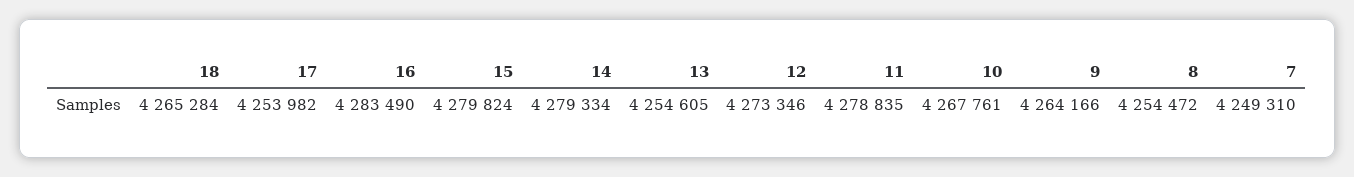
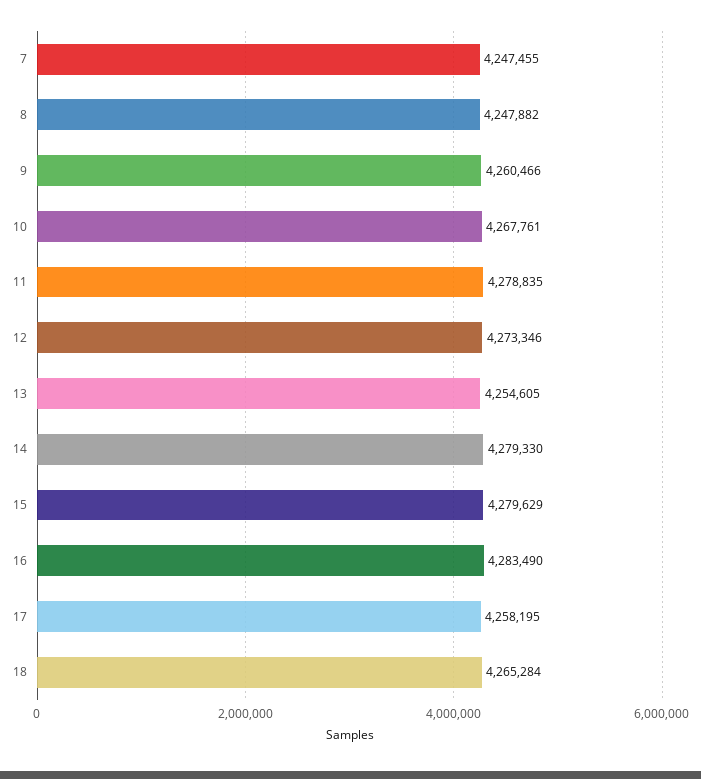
17: 4253982 -> 4258195
15: 4279824 -> 4279629
14: 4279334 -> 4279330
9: 4264166 -> 4260466
8: 4254472 -> 4247882
7: 4249310 -> 4247455

